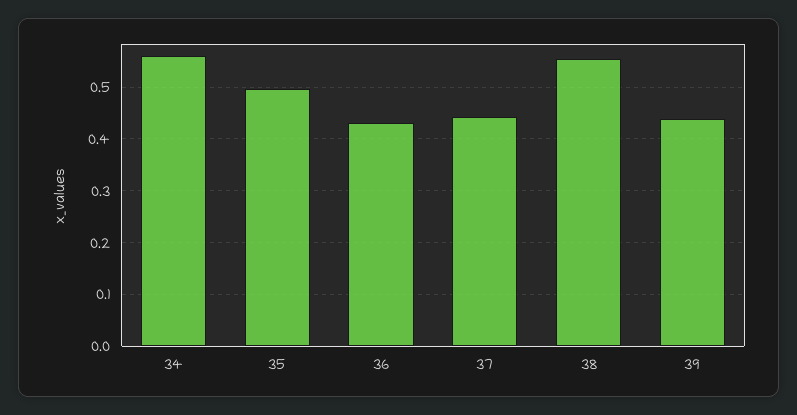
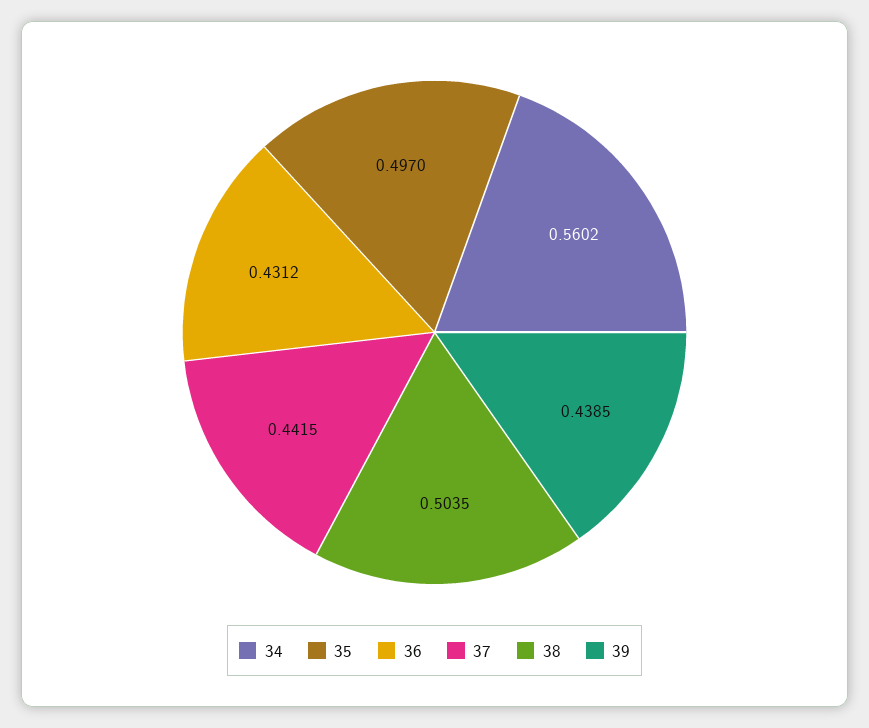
38: 0.56 -> 0.5035

